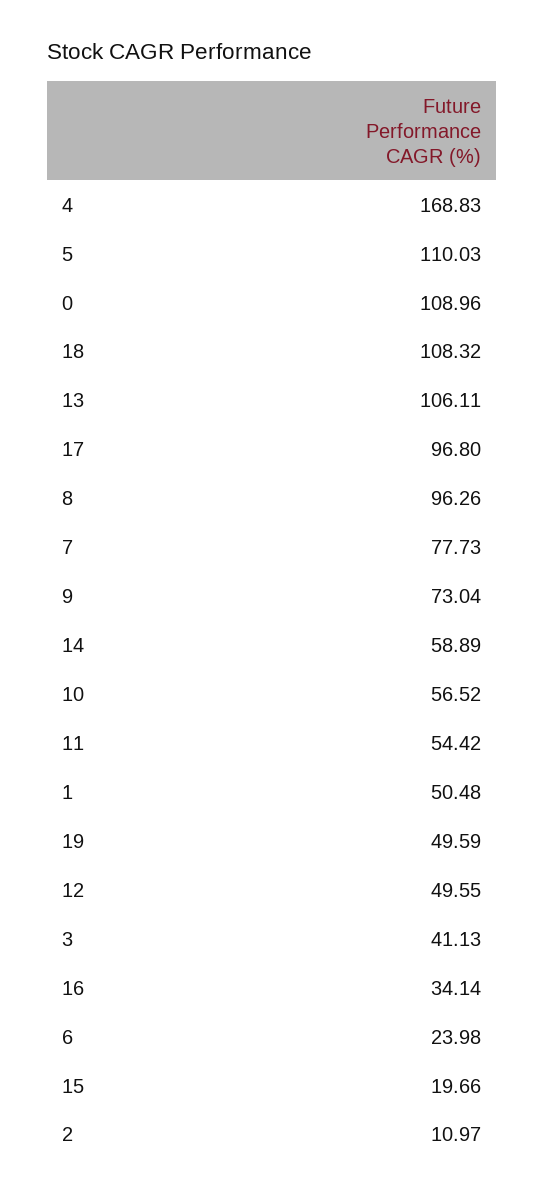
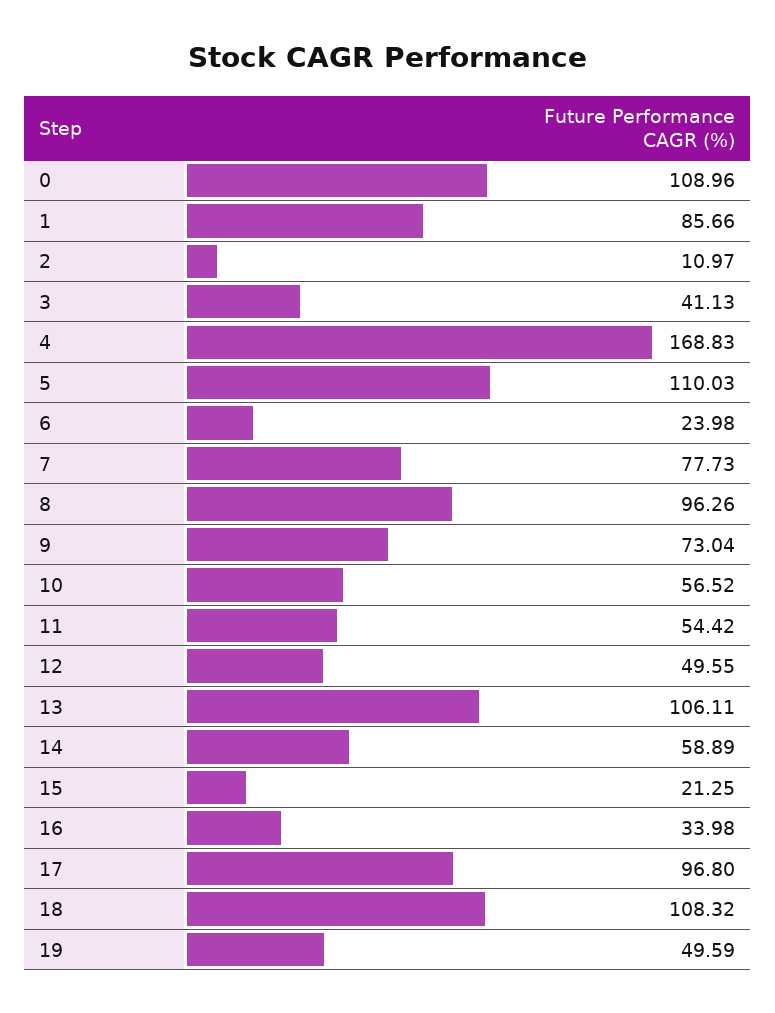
1: 50.48 -> 85.66
16: 34.14 -> 33.98
15: 19.66 -> 21.25

